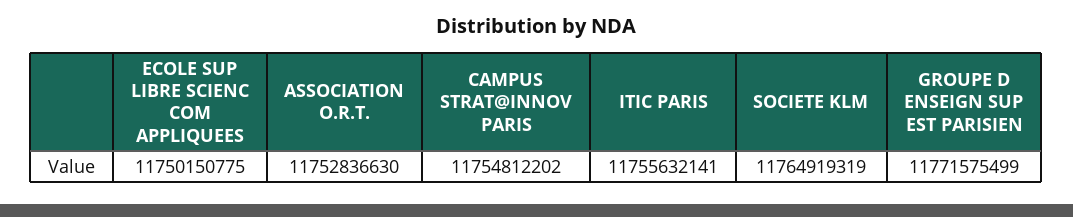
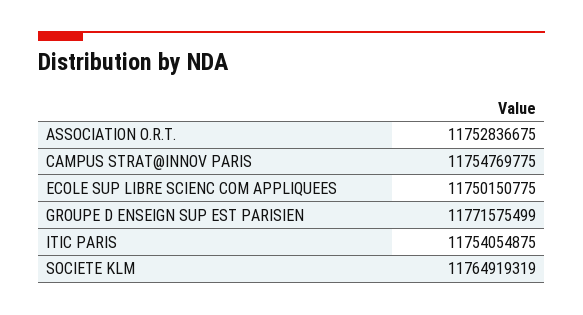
ASSOCIATION O.R.T.: 11752836630 -> 11752836675
CAMPUS STRAT@INNOV PARIS: 11754812202 -> 11754769775
ITIC PARIS: 11755632141 -> 11754054875

